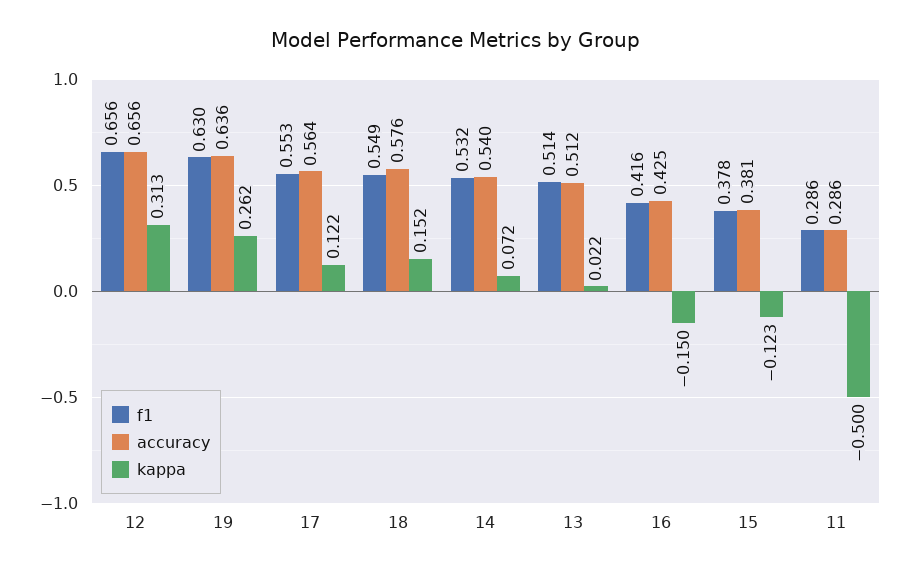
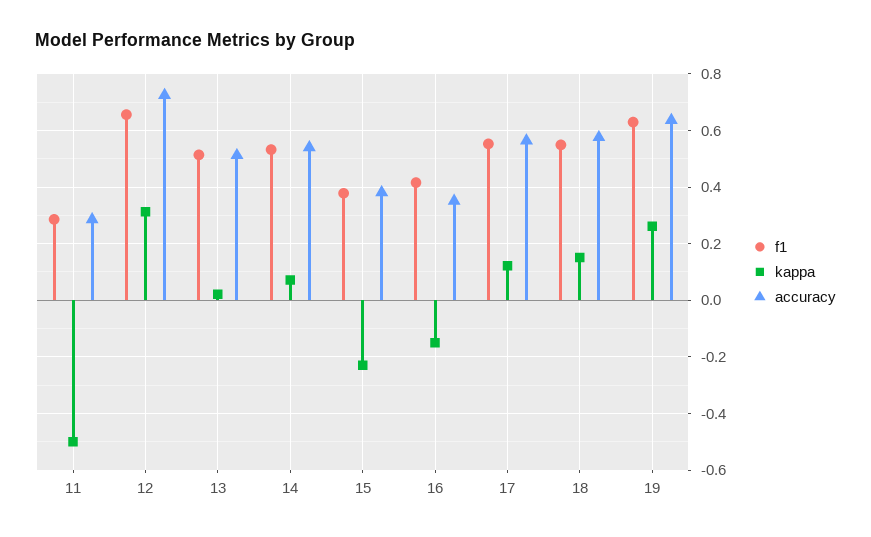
accuracy, 12: 0.656 -> 0.725
accuracy, 16: 0.425 -> 0.35
kappa, 15: -0.123 -> -0.225

